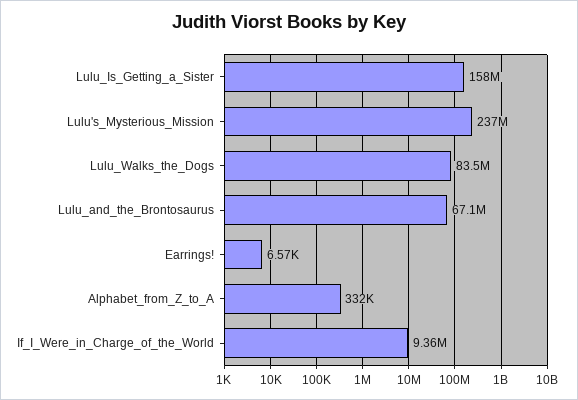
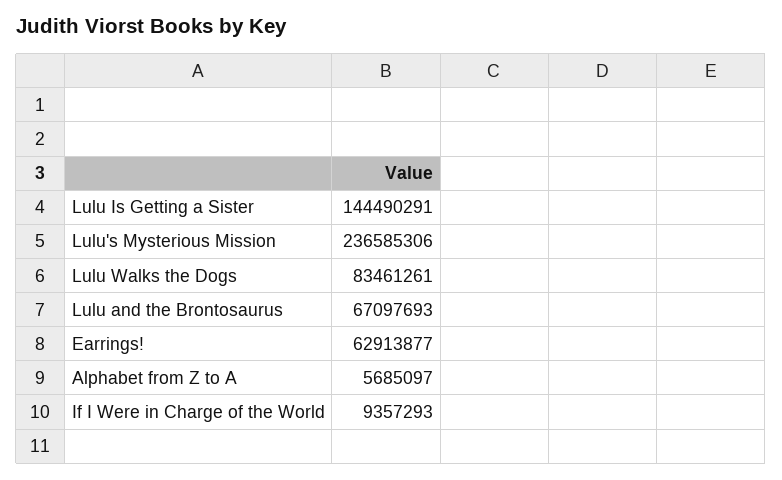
Lulu_Is_Getting_a_Sister: 158000000 -> 144490291
Earrings!: 6570 -> 62913877
Alphabet_from_Z_to_A: 332000 -> 5685097

